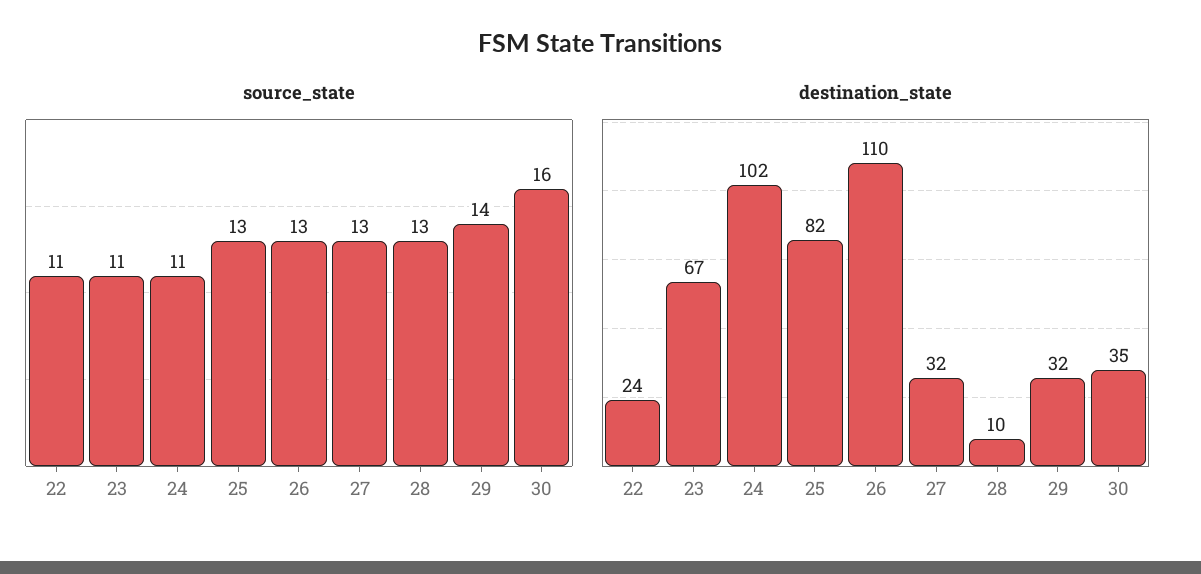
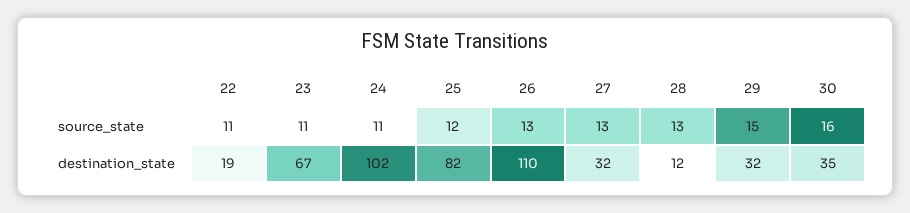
source_state, 25: 13 -> 12
source_state, 29: 14 -> 15
destination_state, 22: 24 -> 19
destination_state, 28: 10 -> 12

